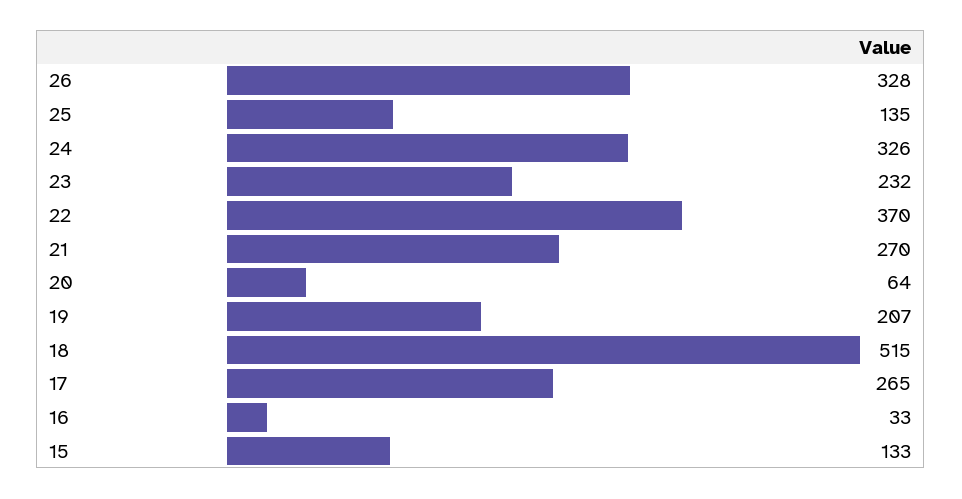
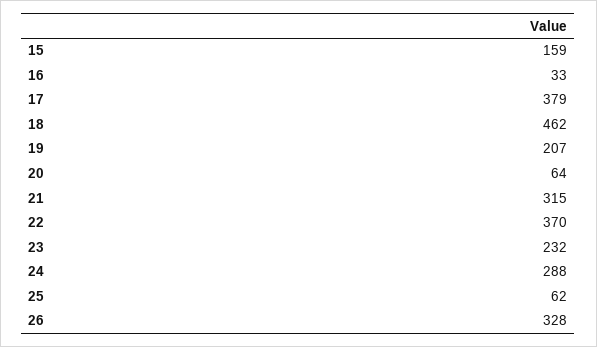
25: 135 -> 62
24: 326 -> 288
21: 270 -> 315
18: 515 -> 462
17: 265 -> 379
15: 133 -> 159

